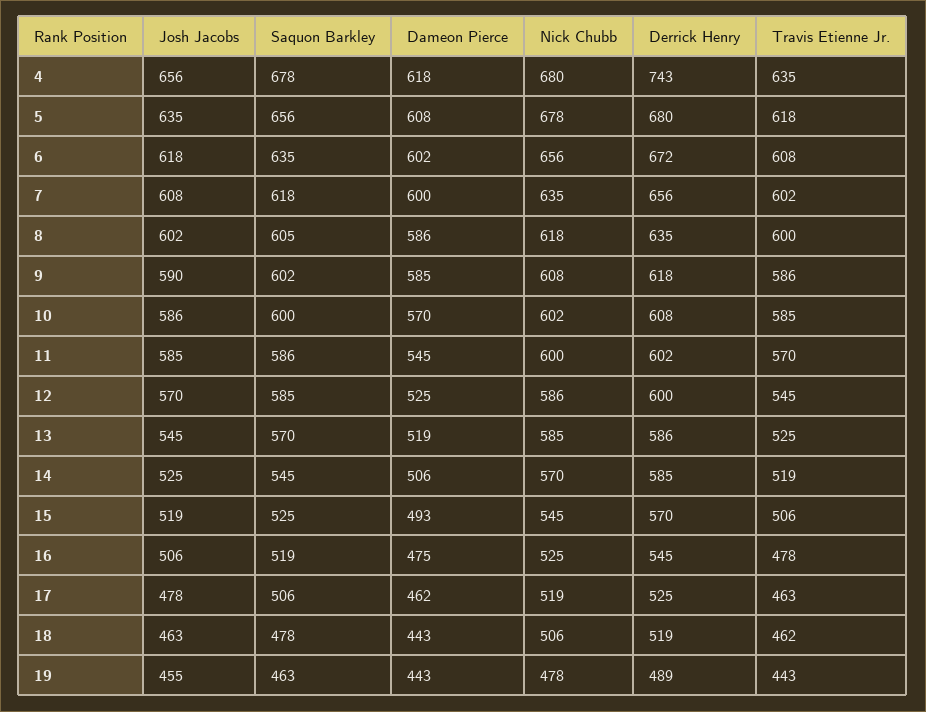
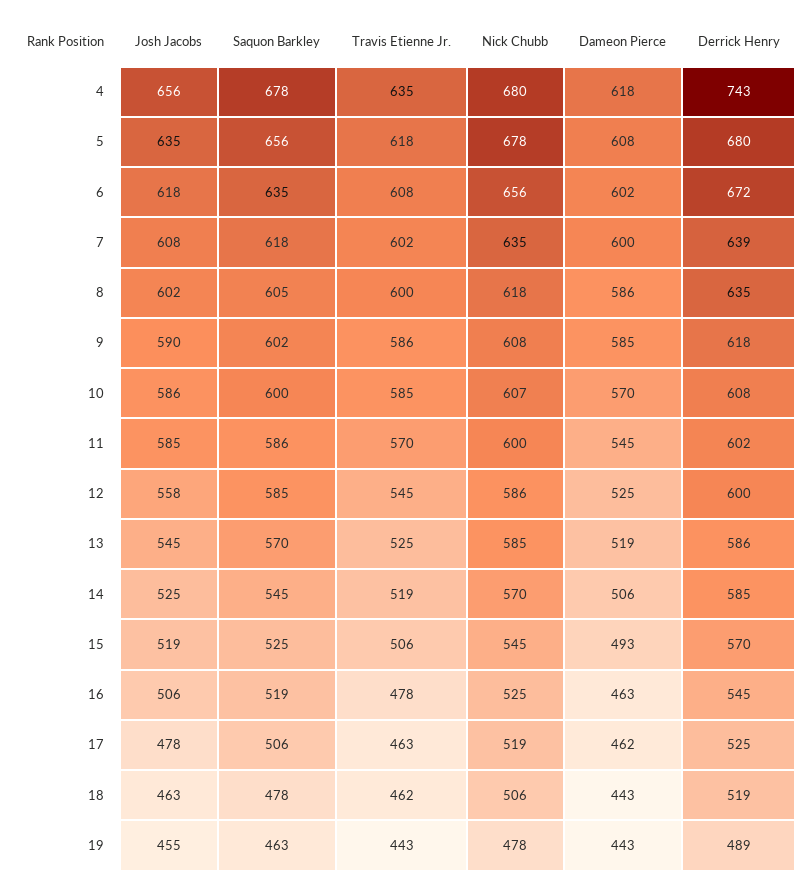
Derrick Henry, 7: 656 -> 639
Nick Chubb, 10: 602 -> 607
Josh Jacobs, 12: 570 -> 558
Dameon Pierce, 16: 475 -> 463

